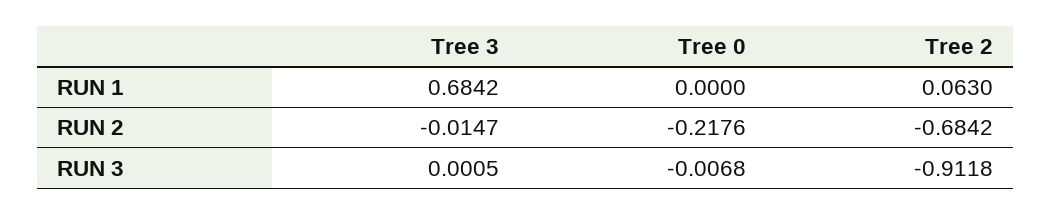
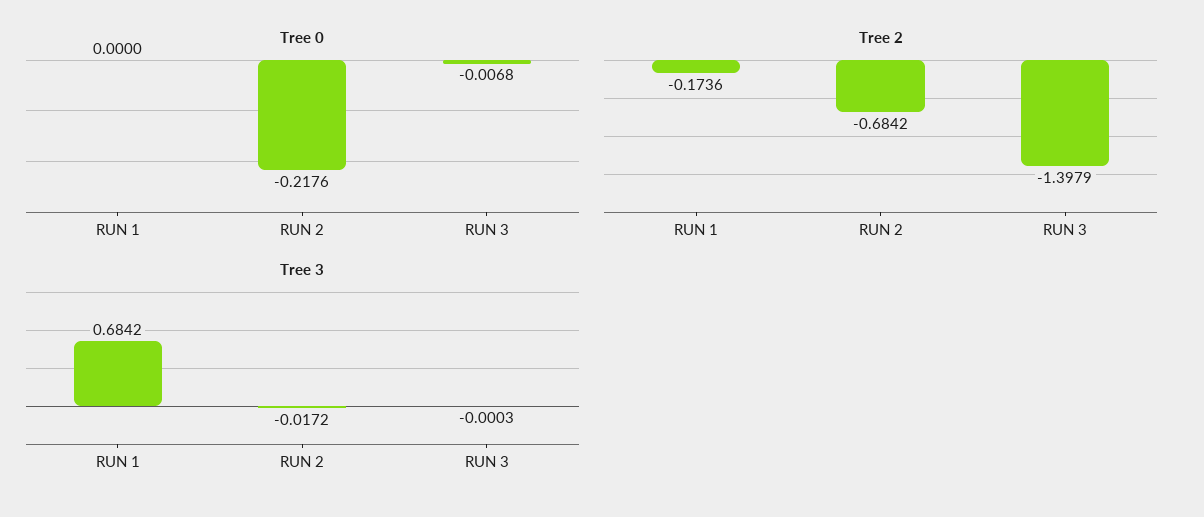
Tree 2, RUN 1: 0.063 -> -0.1736
Tree 3, RUN 2: -0.0147 -> -0.0172
Tree 3, RUN 3: 0.0005 -> -0.0003
Tree 2, RUN 3: -0.9118 -> -1.3979

